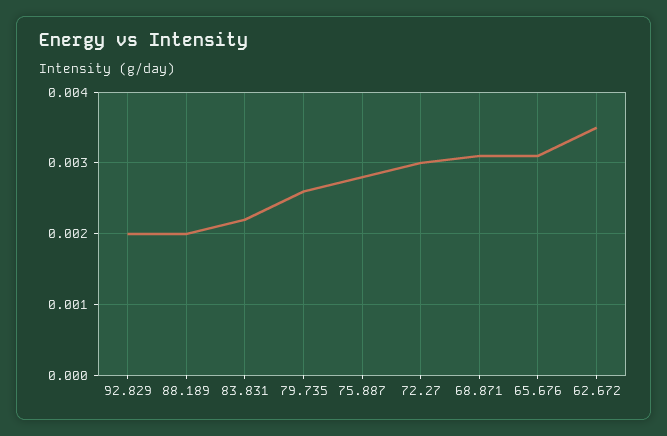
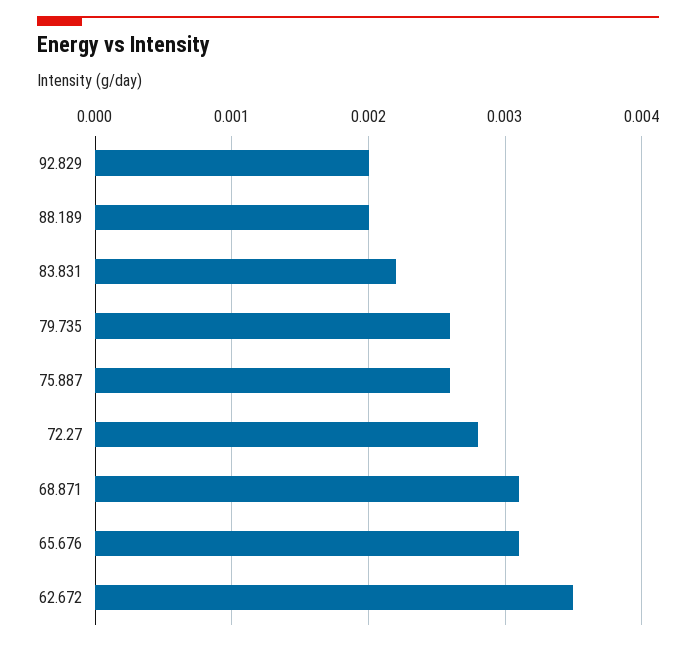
75.887: 0.0028 -> 0.0026
72.27: 0.003 -> 0.0028

